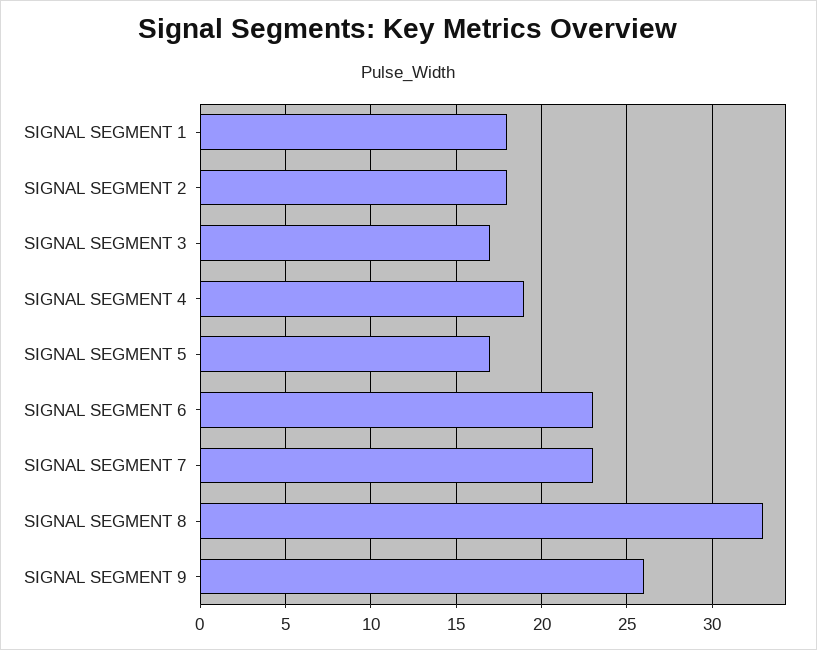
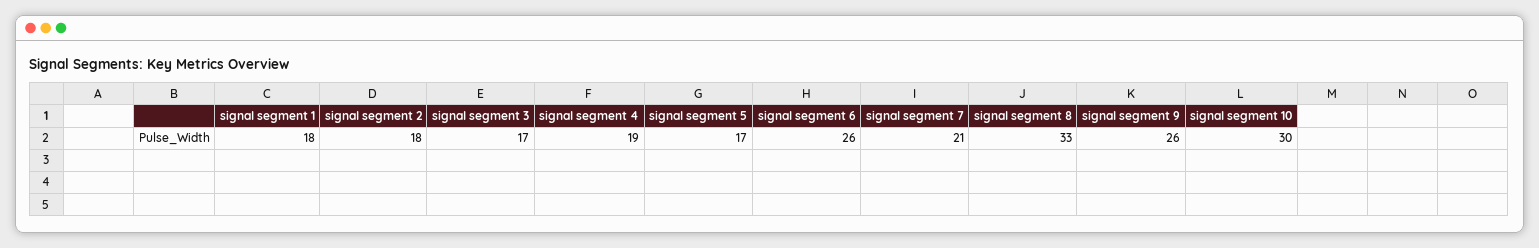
SIGNAL SEGMENT 6: 23 -> 26
SIGNAL SEGMENT 7: 23 -> 21
signal segment 10: none -> 30

